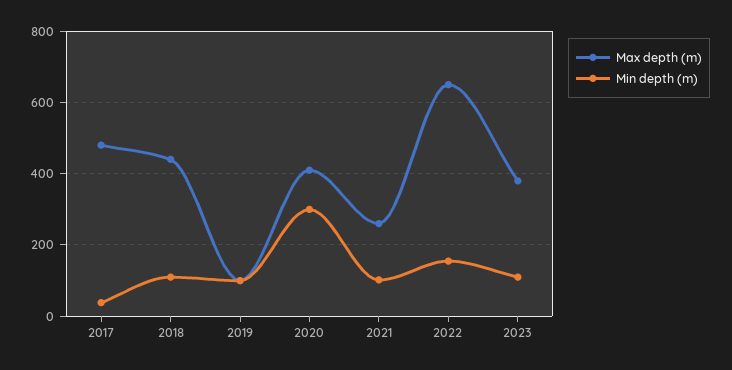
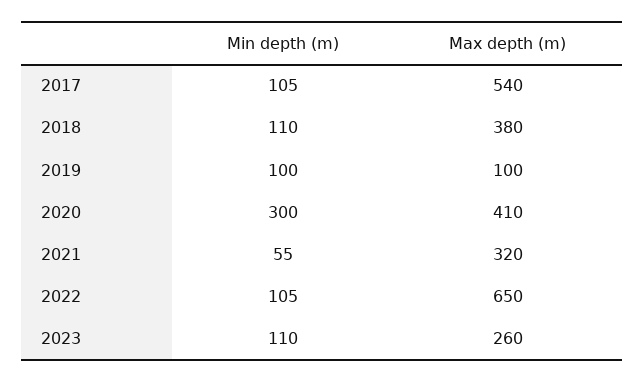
Max depth (m), 2017: 480 -> 540
Min depth (m), 2017: 40 -> 105
Max depth (m), 2018: 440 -> 380
Max depth (m), 2021: 260 -> 320
Min depth (m), 2021: 100 -> 55
Min depth (m), 2022: 160 -> 105
Max depth (m), 2023: 380 -> 260

